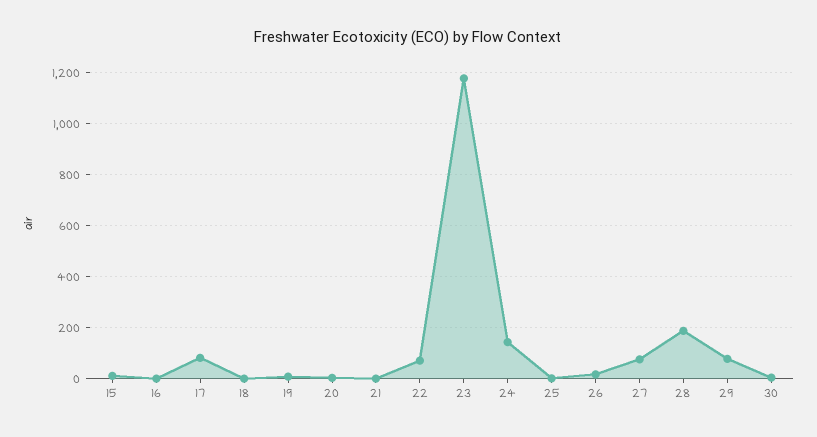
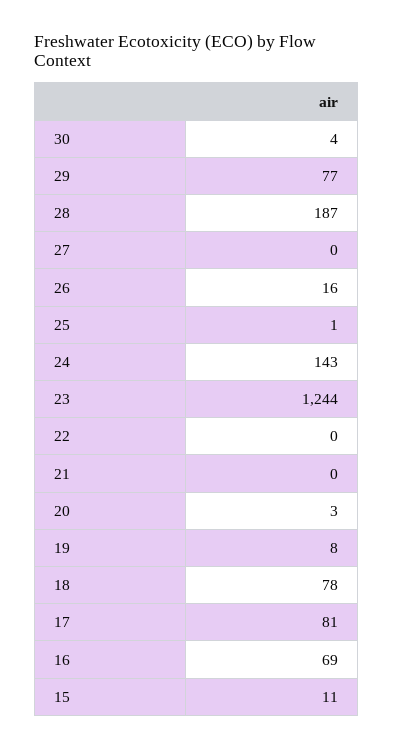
16: 0 -> 69
18: 0 -> 78
22: 75 -> 0
23: 1175 -> 1244
27: 75 -> 0

